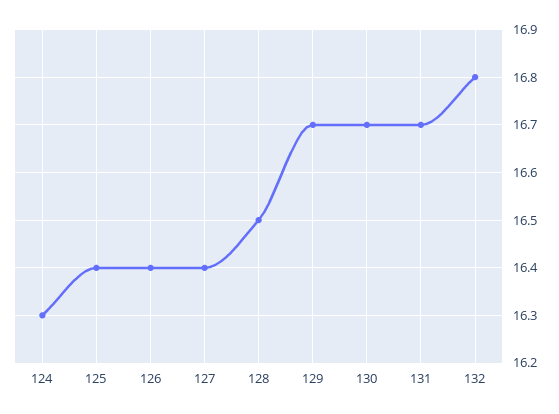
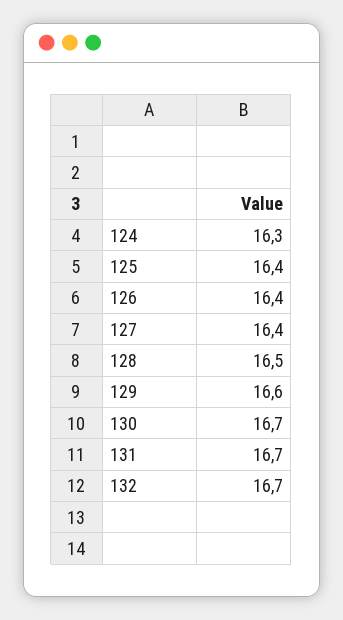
129: 16.7 -> 16.6
132: 16.8 -> 16.7

